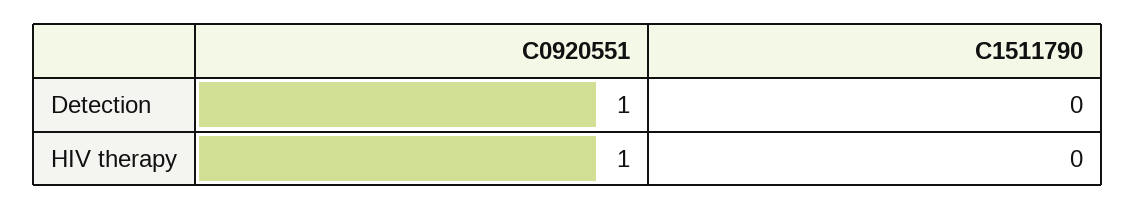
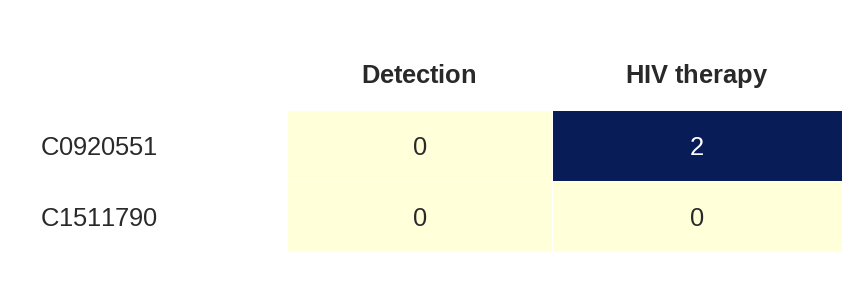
C0920551, Detection: 1 -> 0
C0920551, HIV therapy: 1 -> 2

